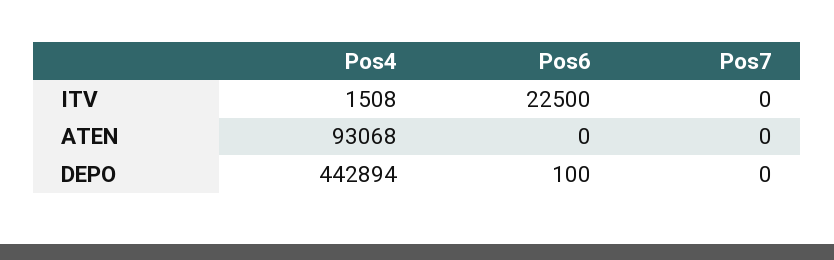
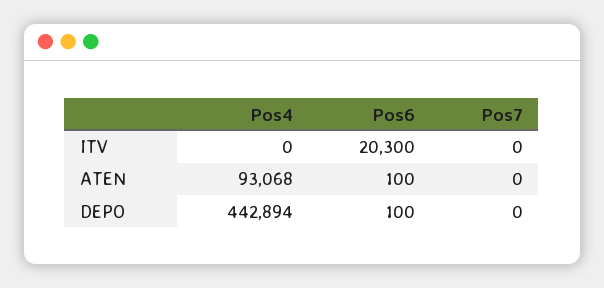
Pos4, ITV: 1508 -> 0
Pos6, ITV: 22500 -> 20300
Pos6, ATEN: 0 -> 100

